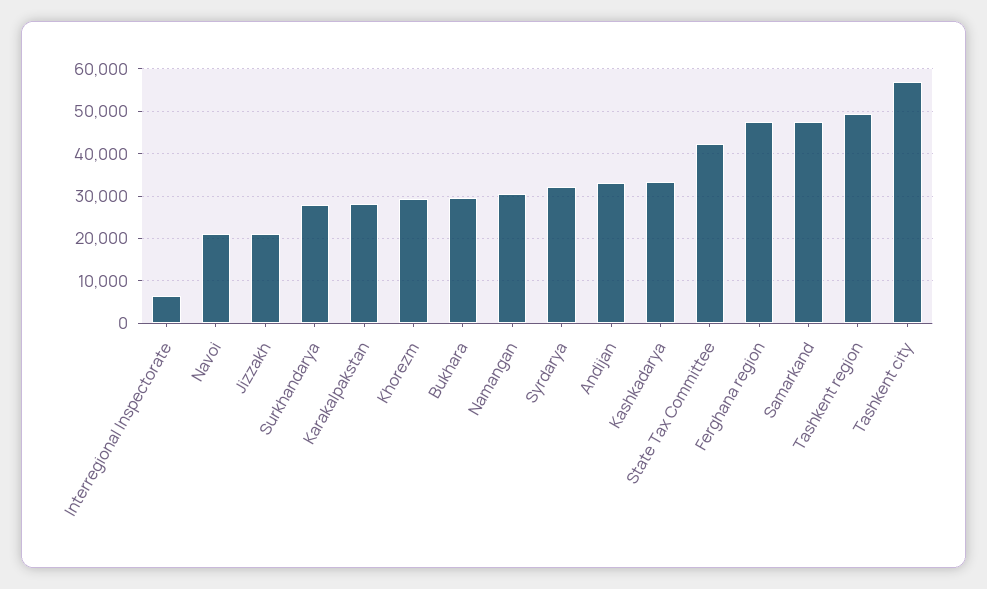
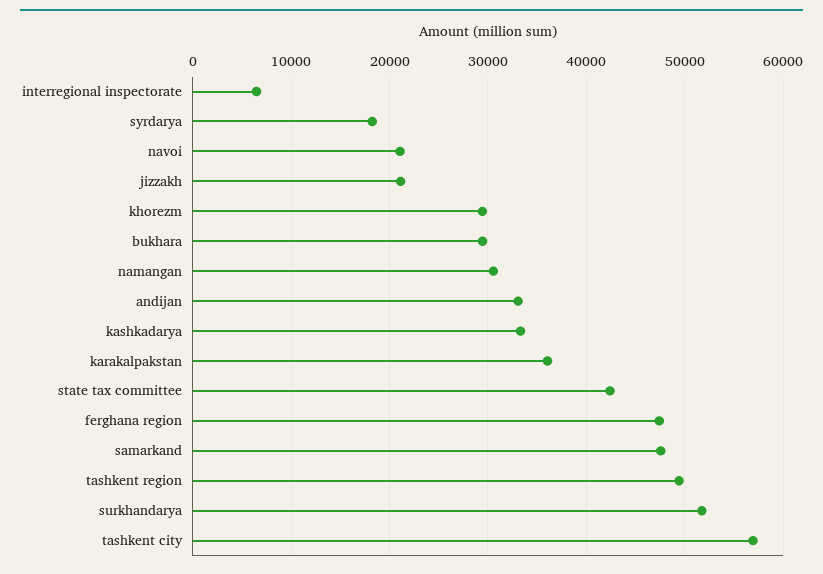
Surkhandarya: 28000 -> 52000
Karakalpakstan: 28000 -> 36000
Syrdarya: 32000 -> 18000

